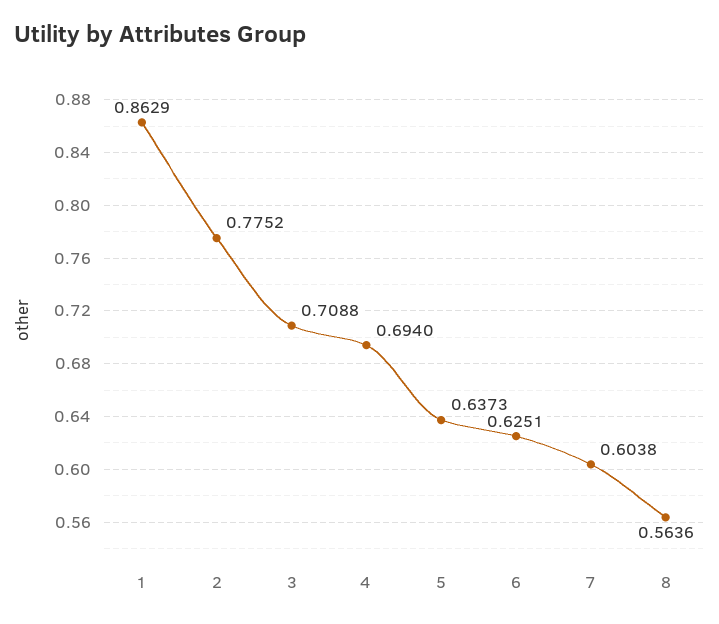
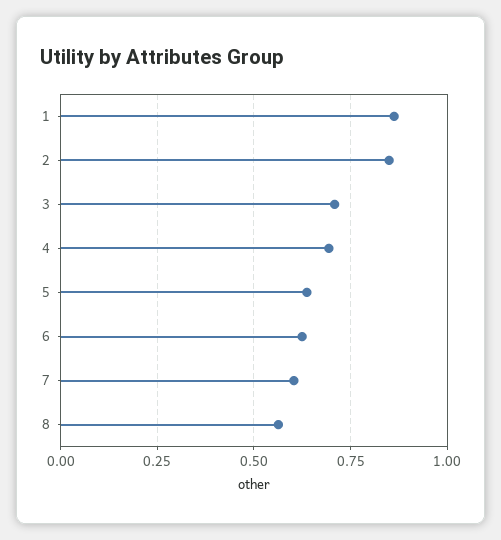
2: 0.7752 -> 0.85

